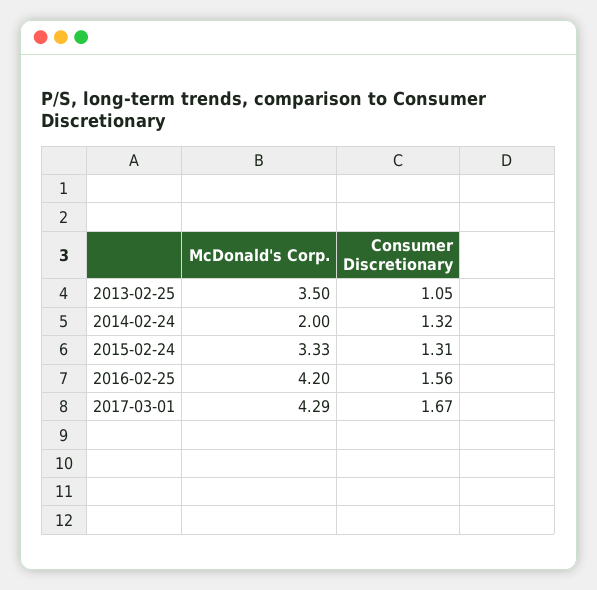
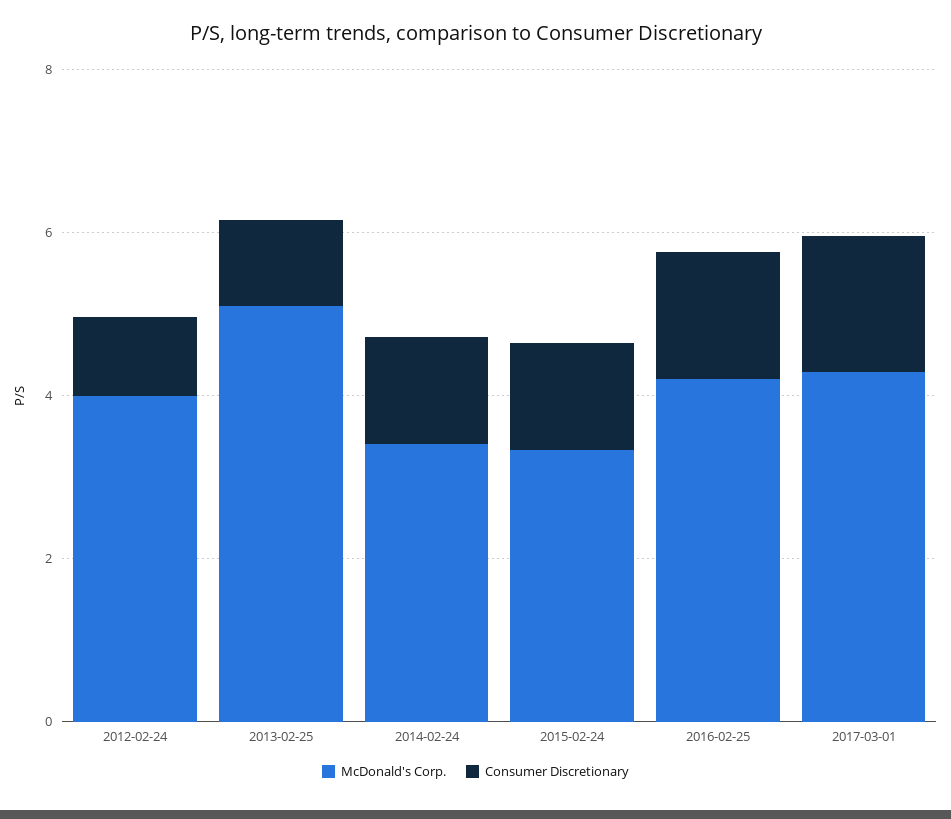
McDonald's Corp., 2013-02-25: 3.5 -> 5
McDonald's Corp., 2014-02-24: 2 -> 3.5
McDonald's Corp., 2012-02-24: none -> 4
Consumer Discretionary, 2012-02-24: none -> 1

